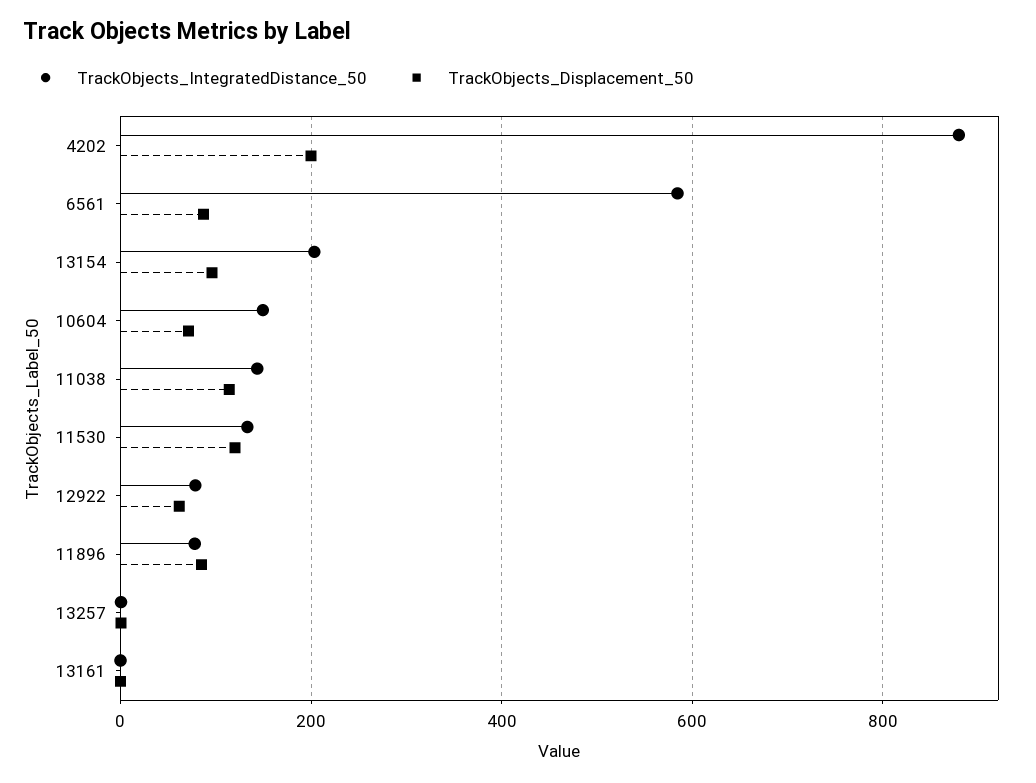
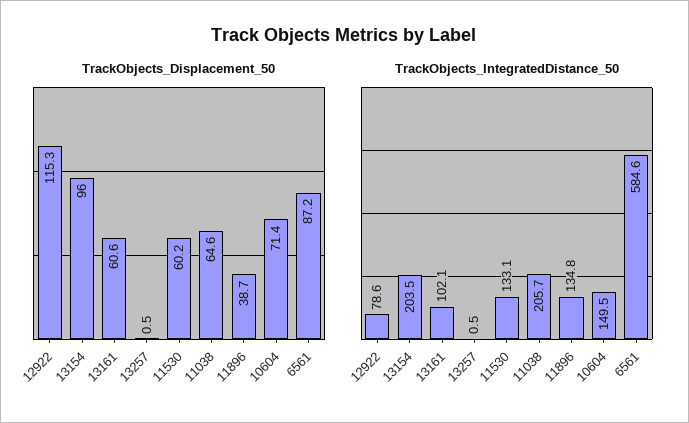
TrackObjects_IntegratedDistance_50, 4202: 880 -> none
TrackObjects_Displacement_50, 4202: 200 -> none
TrackObjects_IntegratedDistance_50, 11038: 140 -> 205.7
TrackObjects_Displacement_50, 11038: 120 -> 64.6
TrackObjects_Displacement_50, 11530: 120 -> 60.2
TrackObjects_Displacement_50, 12922: 60 -> 115.3
TrackObjects_IntegratedDistance_50, 11896: 80 -> 134.8
TrackObjects_Displacement_50, 11896: 80 -> 38.7
TrackObjects_IntegratedDistance_50, 13161: 0 -> 102.1
TrackObjects_Displacement_50, 13161: 0 -> 60.6

